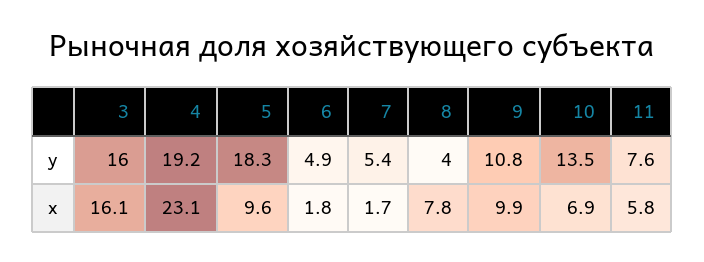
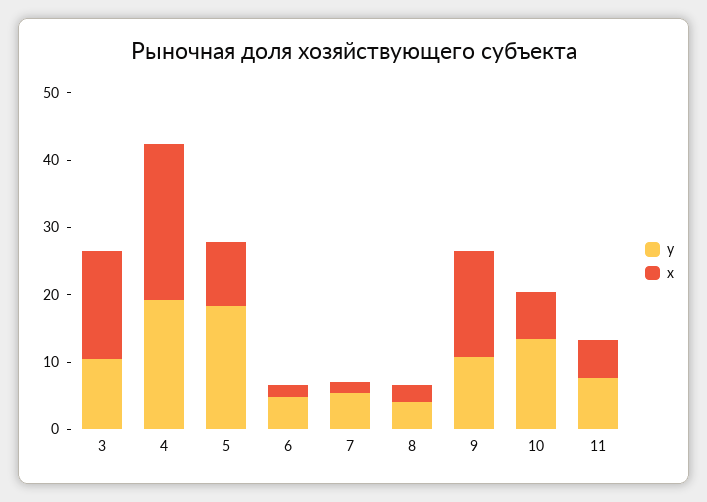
y, 3: 16 -> 10
x, 8: 7.8 -> 2
x, 9: 9.9 -> 16

